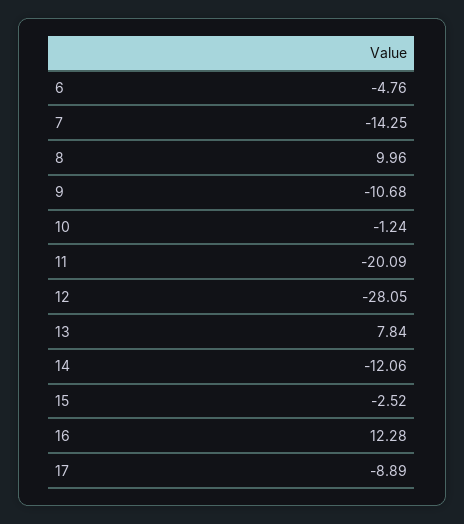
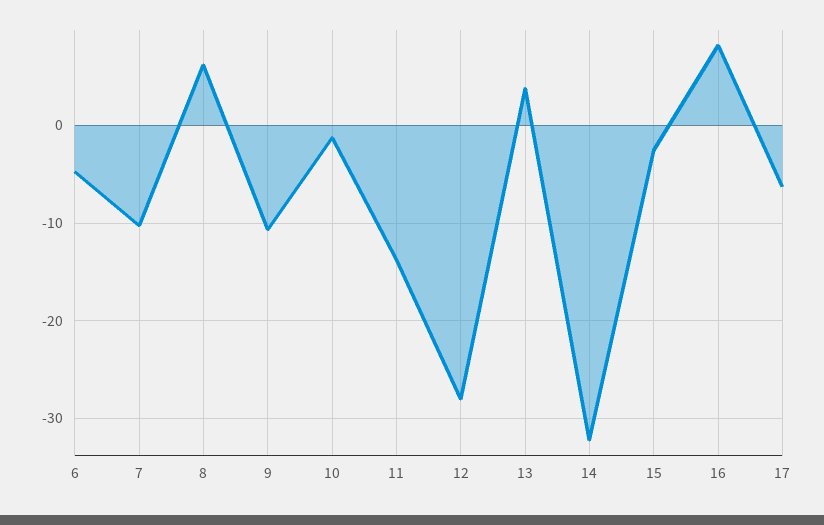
7: -14.25 -> -10
8: 9.96 -> 6
11: -20.09 -> -14
13: 7.84 -> 4
14: -12.06 -> -32
16: 12.28 -> 8
17: -8.89 -> -6

